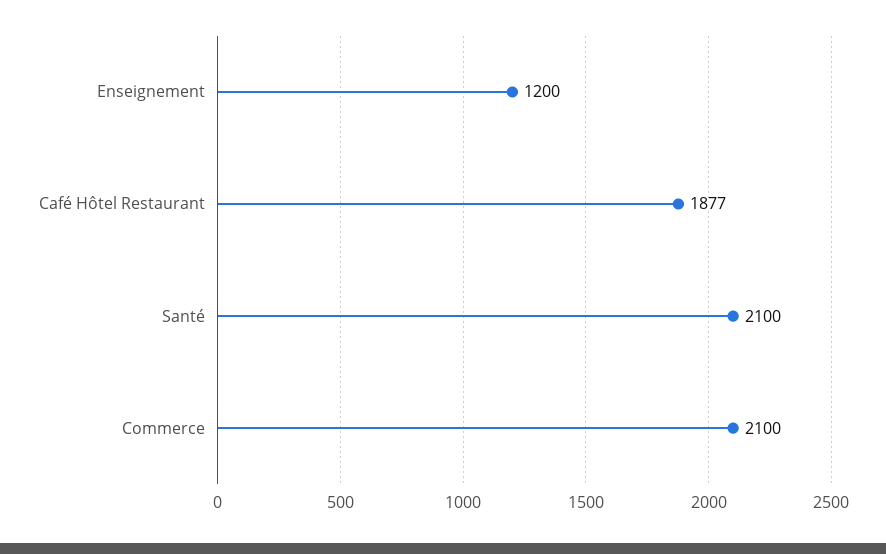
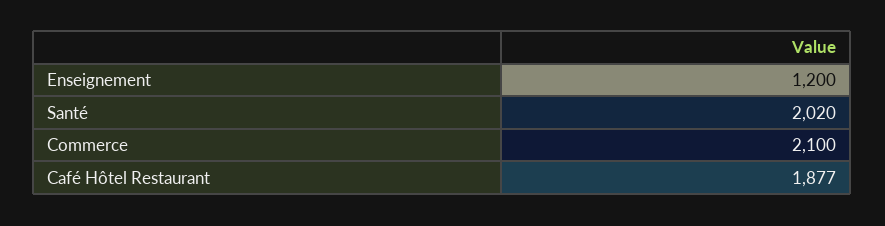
Santé: 2100 -> 2020

